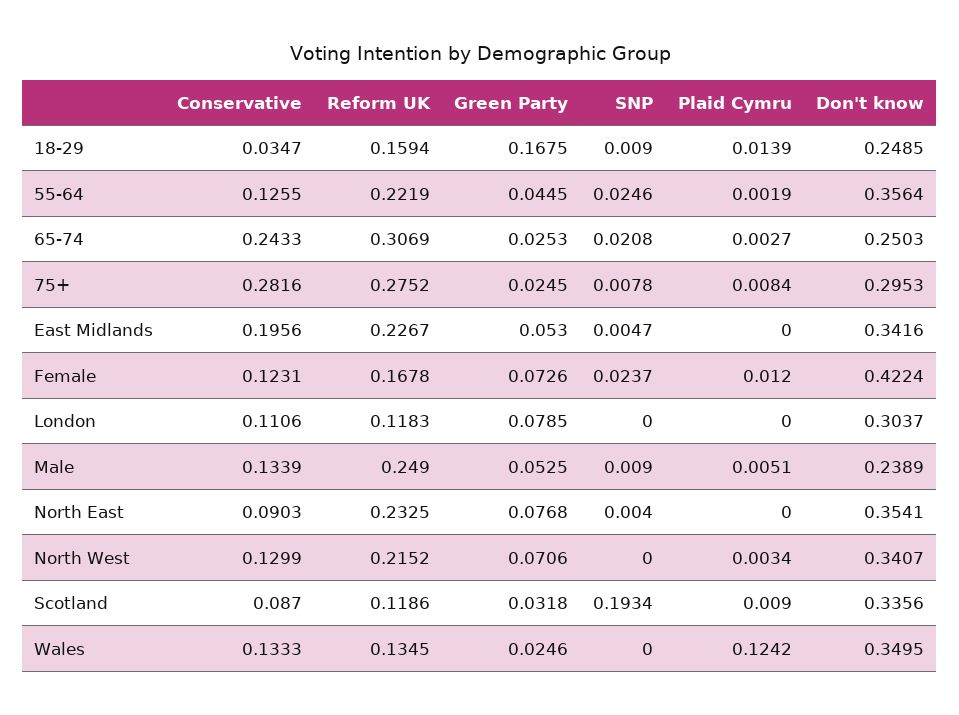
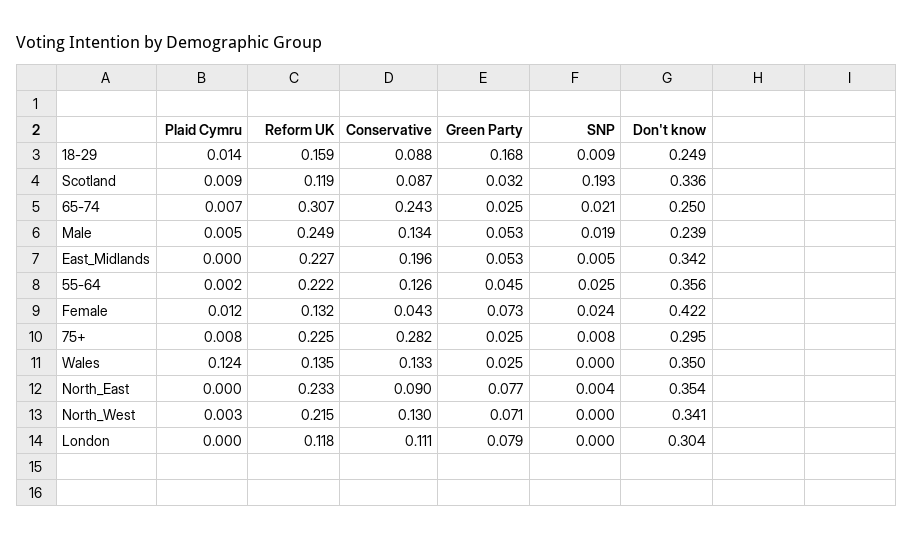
Conservative, 18-29: 0.0347 -> 0.088
Plaid Cymru, 65-74: 0.0027 -> 0.007
Reform UK, 75+: 0.2752 -> 0.225
Conservative, Female: 0.1231 -> 0.043
Reform UK, Female: 0.1678 -> 0.132
SNP, Male: 0.009 -> 0.019

